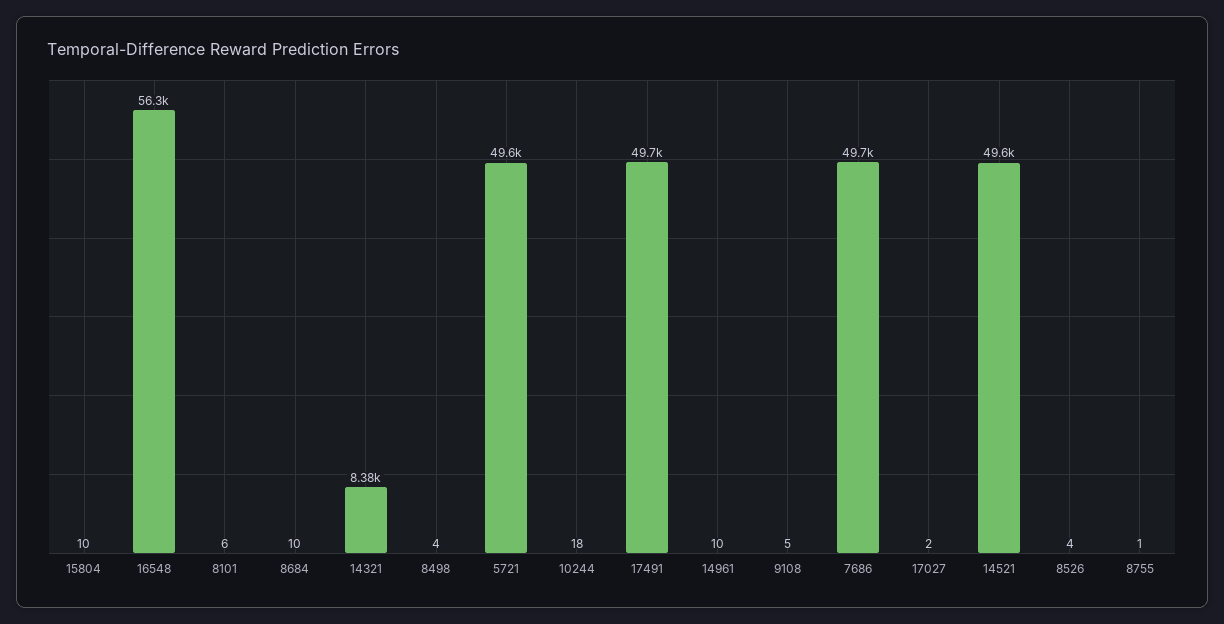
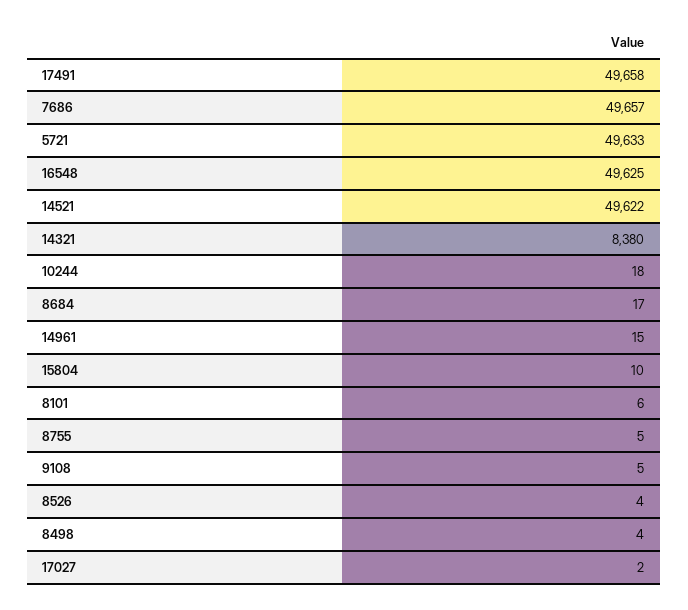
16548: 56300 -> 49625
8684: 10 -> 17
14961: 10 -> 15
8755: 1 -> 5

